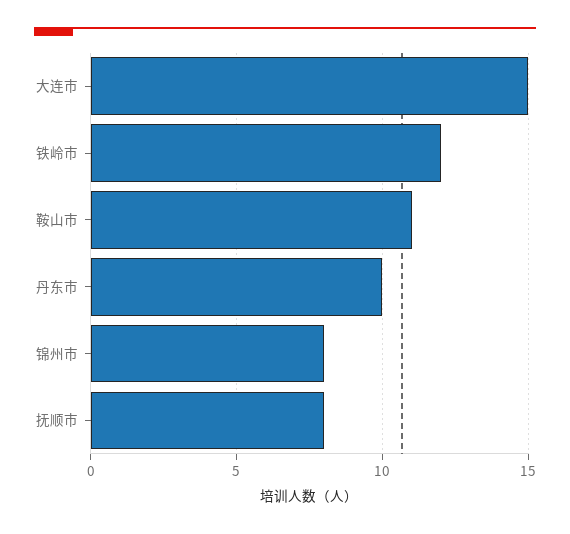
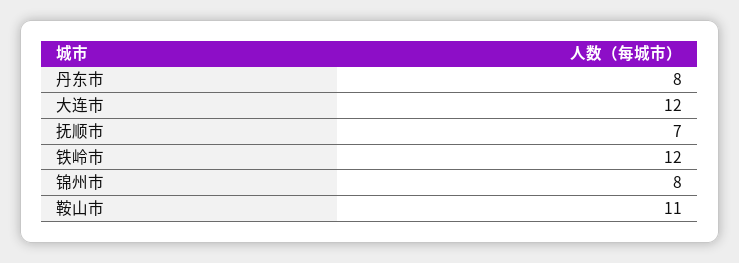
大连市: 15 -> 12
丹东市: 10 -> 8
抚顺市: 8 -> 7

